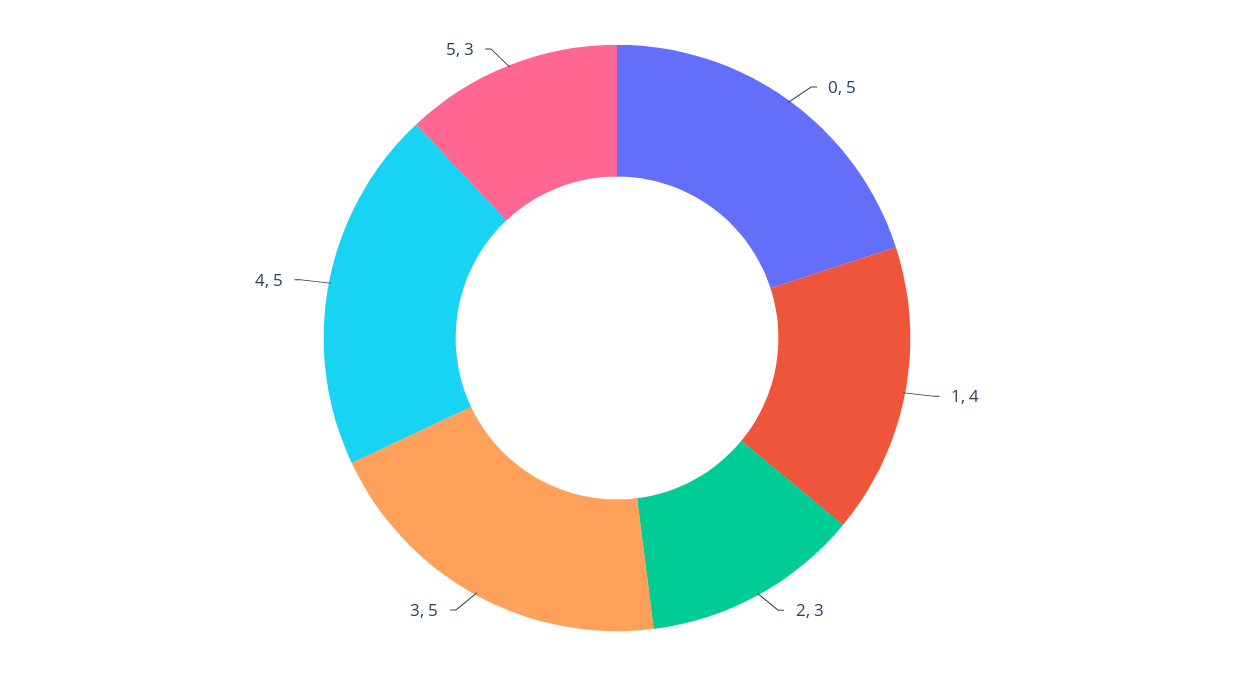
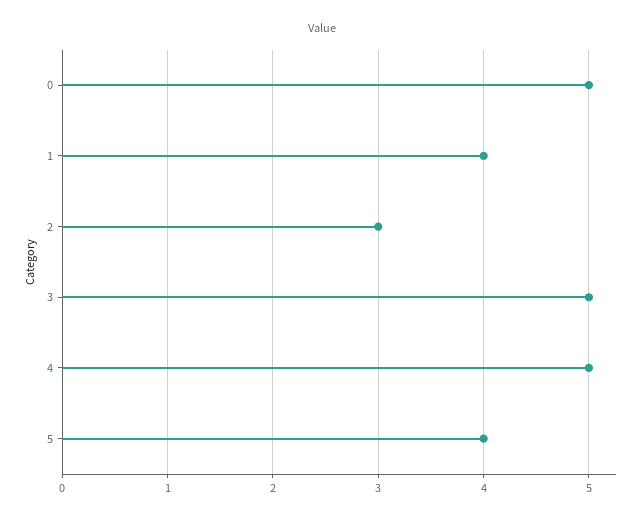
5: 3 -> 4

